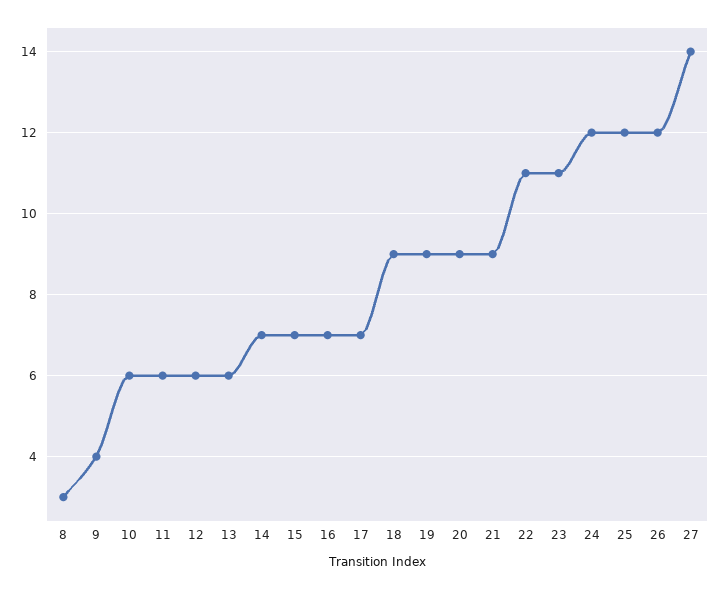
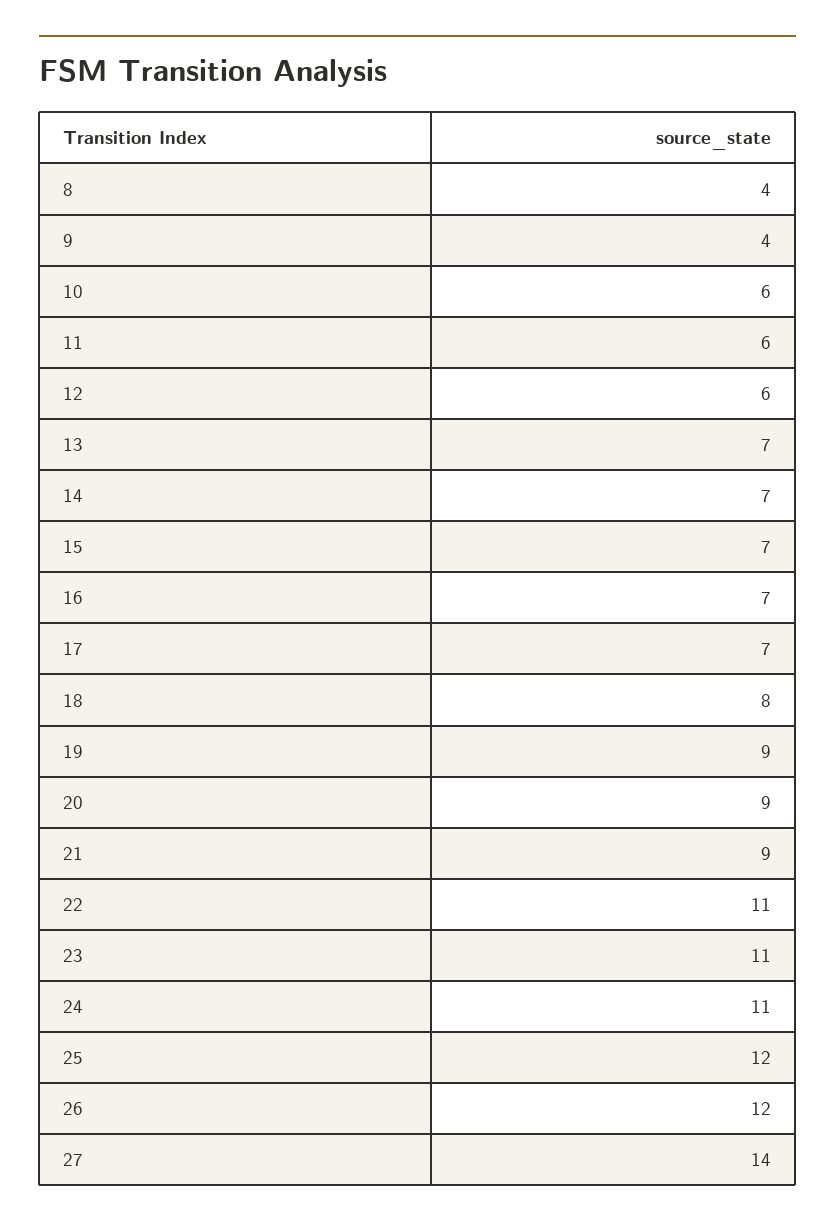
8: 3 -> 4
13: 6 -> 7
18: 9 -> 8
24: 12 -> 11

